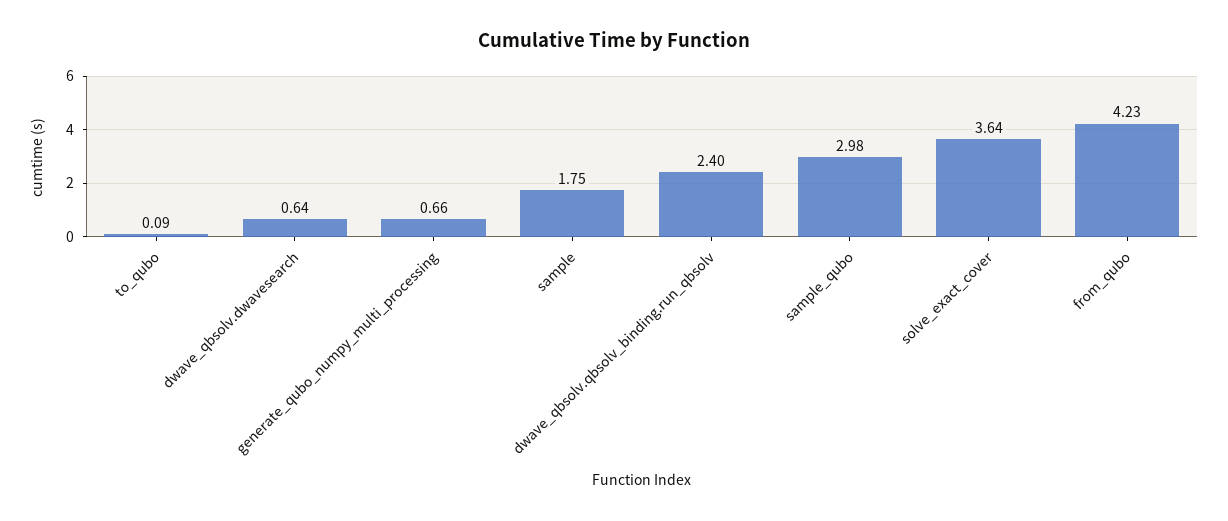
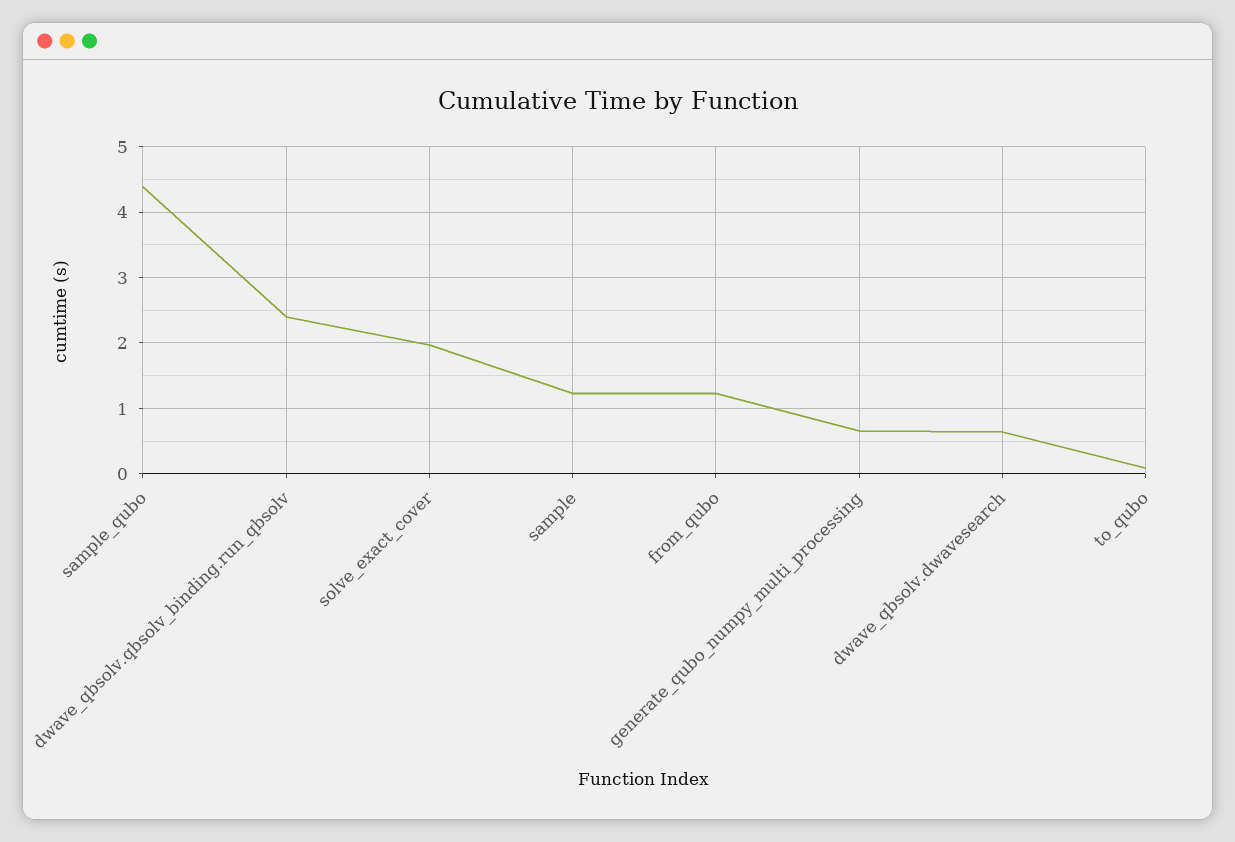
sample: 1.75 -> 1.2
sample_qubo: 2.98 -> 4.4
solve_exact_cover: 3.64 -> 2
from_qubo: 4.23 -> 1.2

